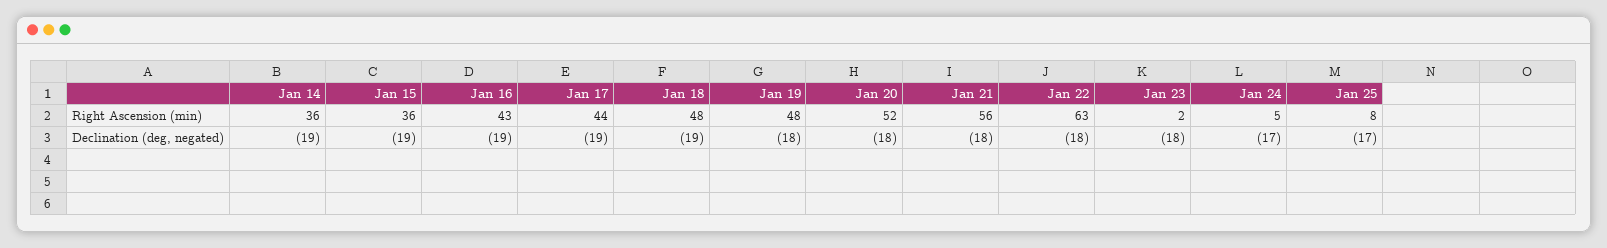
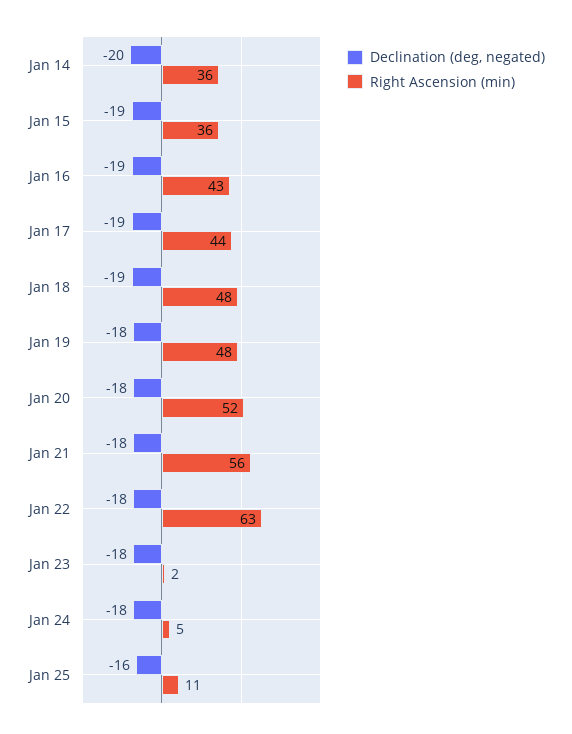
Right Ascension (min), Jan 25: 8 -> 11
Declination (deg, negated), Jan 14: -19 -> -20
Declination (deg, negated), Jan 24: -17 -> -18
Declination (deg, negated), Jan 25: -17 -> -16

